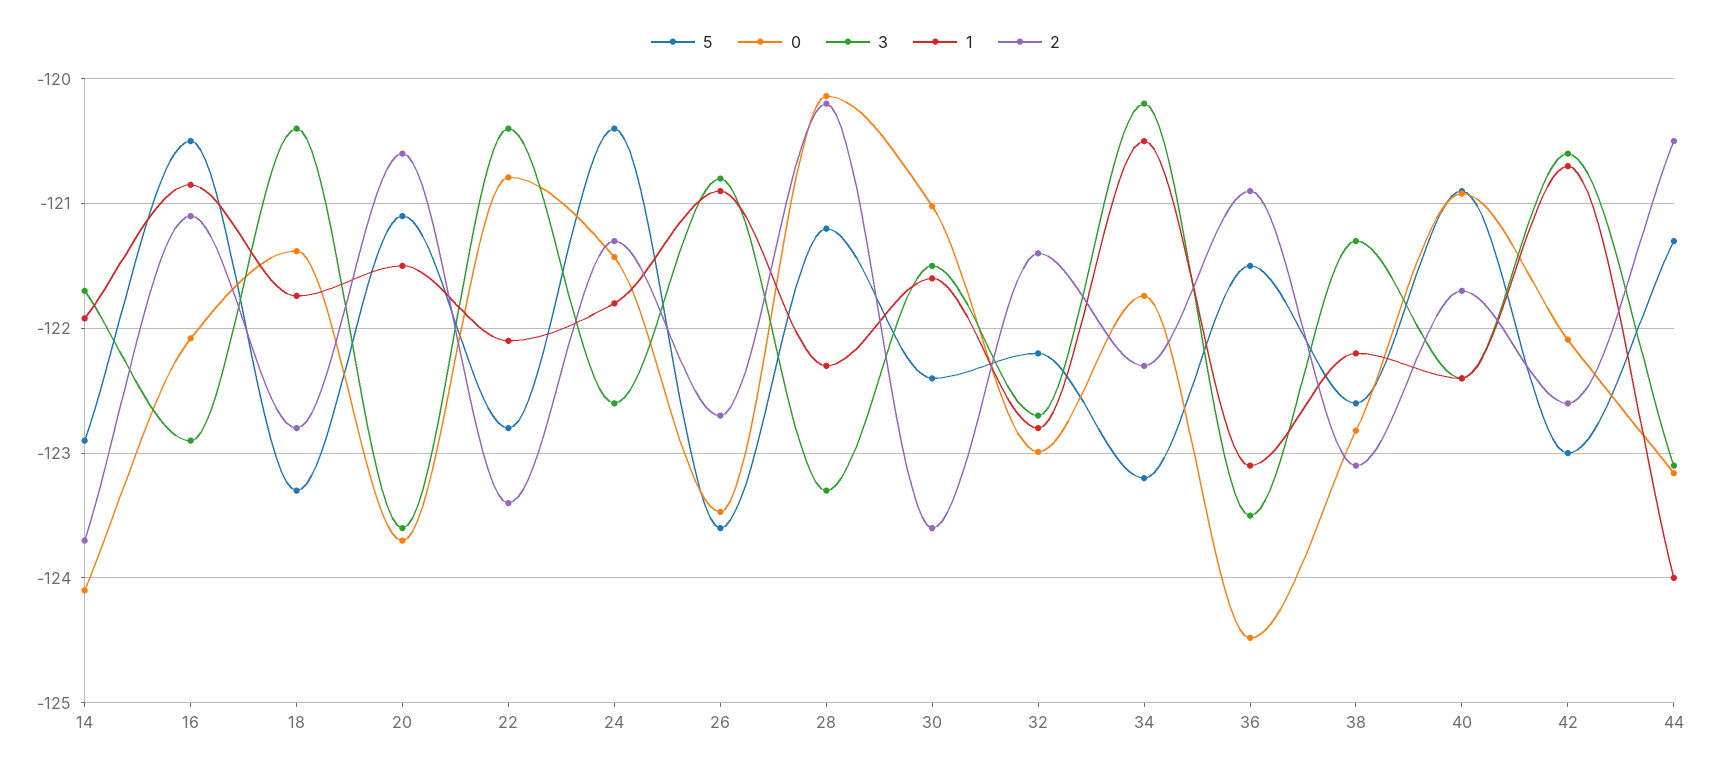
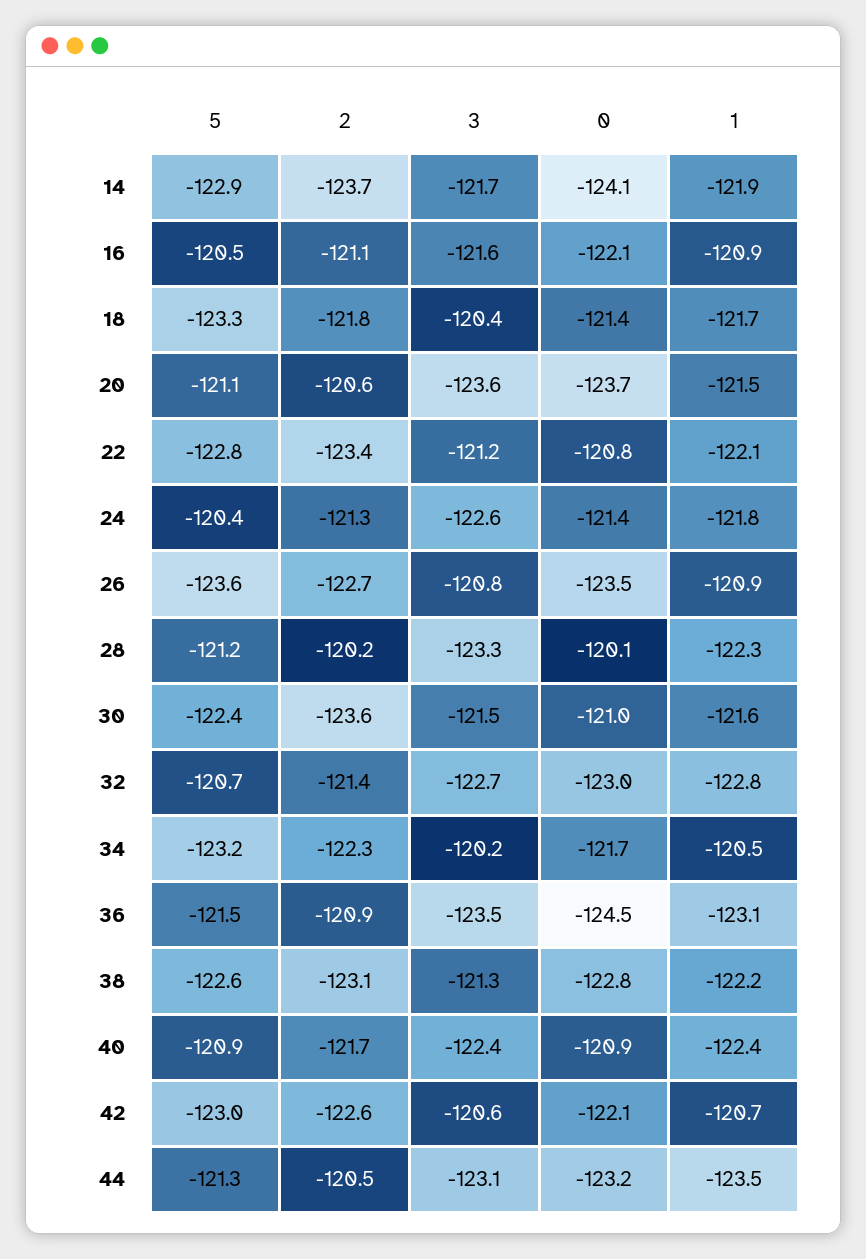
3, 16: -122.9 -> -121.6
2, 18: -122.8 -> -121.8
3, 22: -120.4 -> -121.2
5, 32: -122.2 -> -120.7
1, 44: -124 -> -123.5

